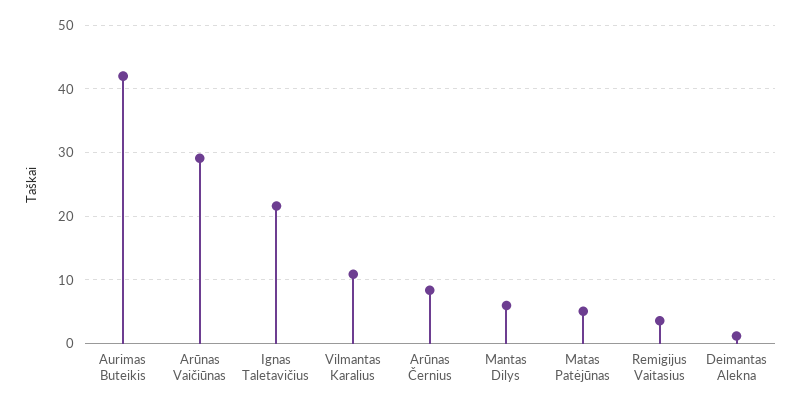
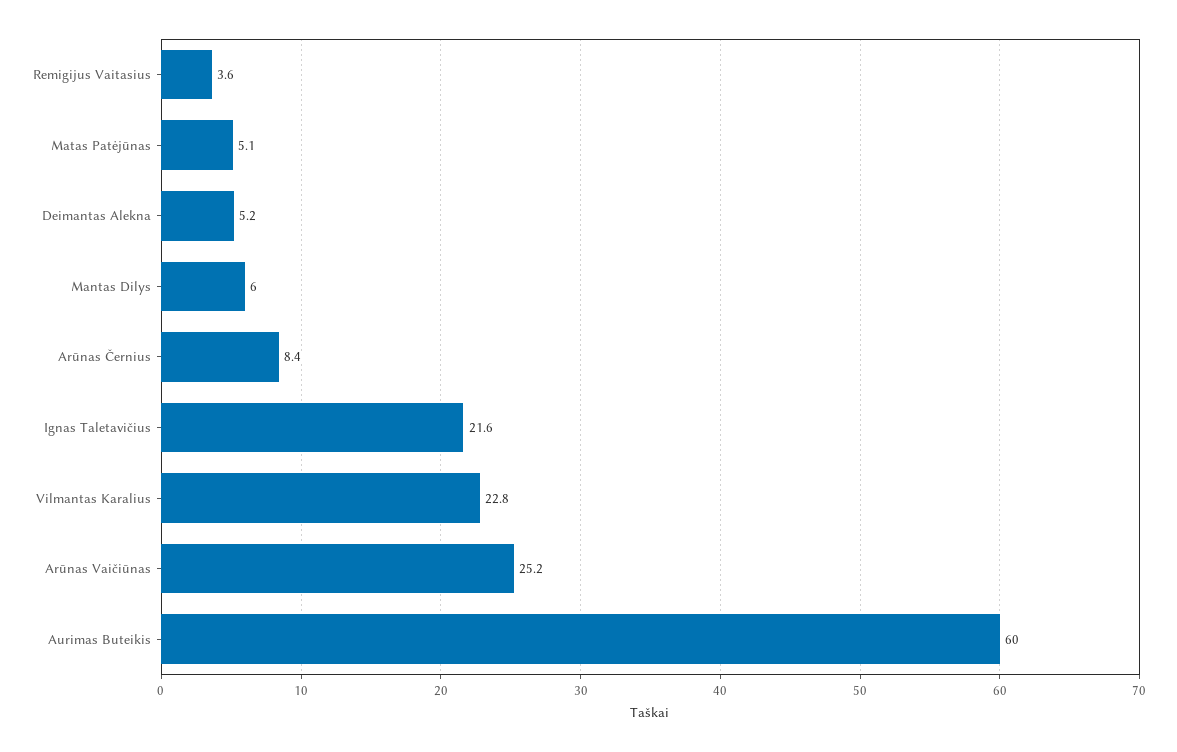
Aurimas Buteikis: 42 -> 60
Arūnas Vaičiūnas: 29 -> 25.2
Vilmantas Karalius: 11 -> 22.8
Deimantas Alekna: 1 -> 5.2

